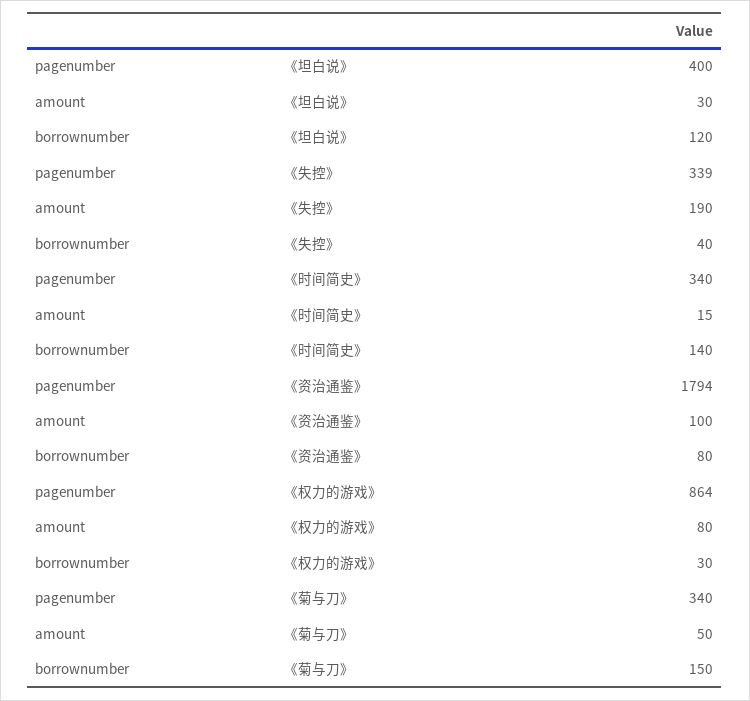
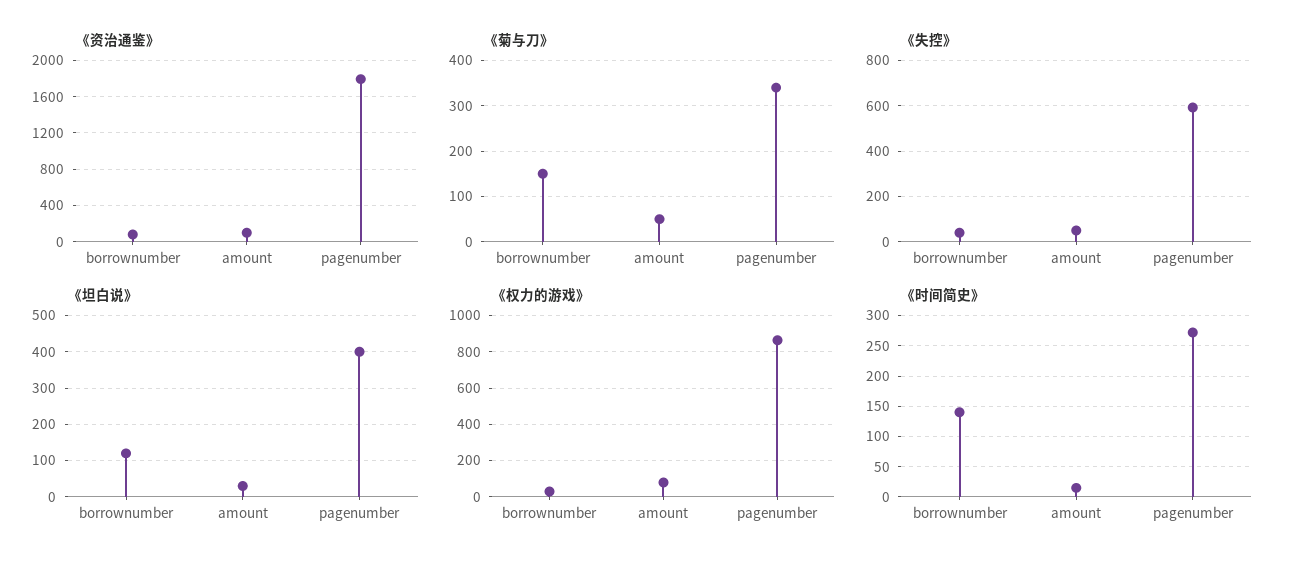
《失控》, pagenumber: 339 -> 600
《失控》, amount: 190 -> 50
《时间简史》, pagenumber: 340 -> 270

